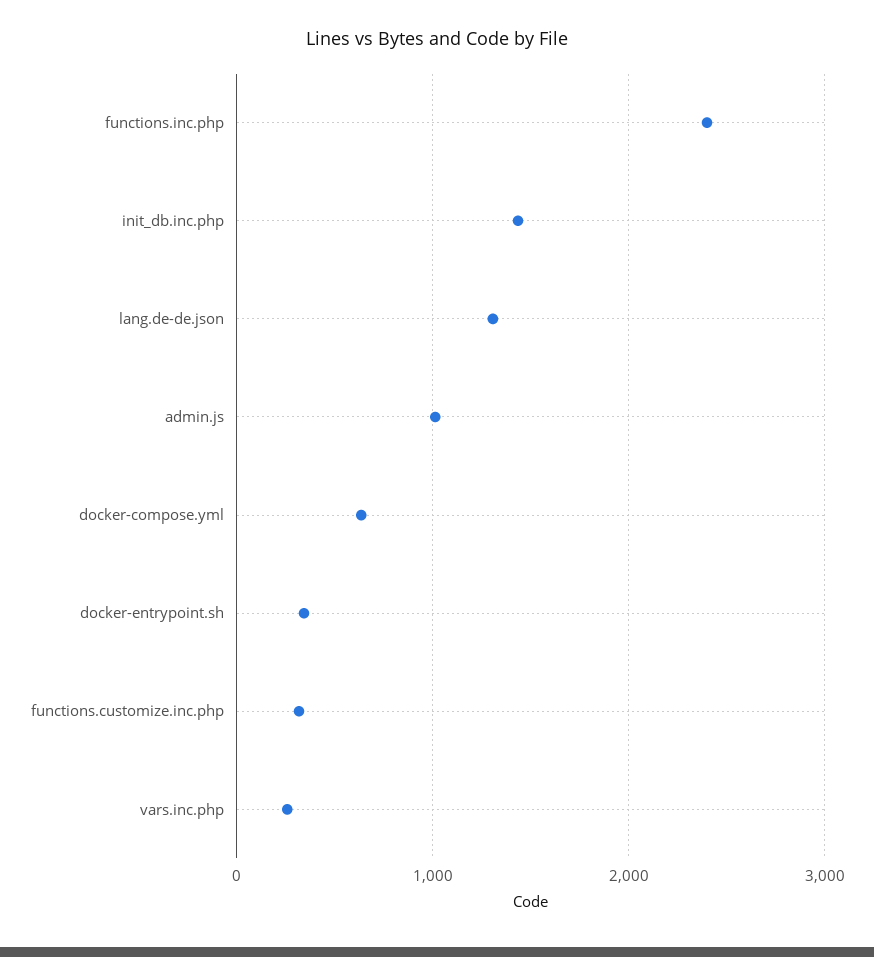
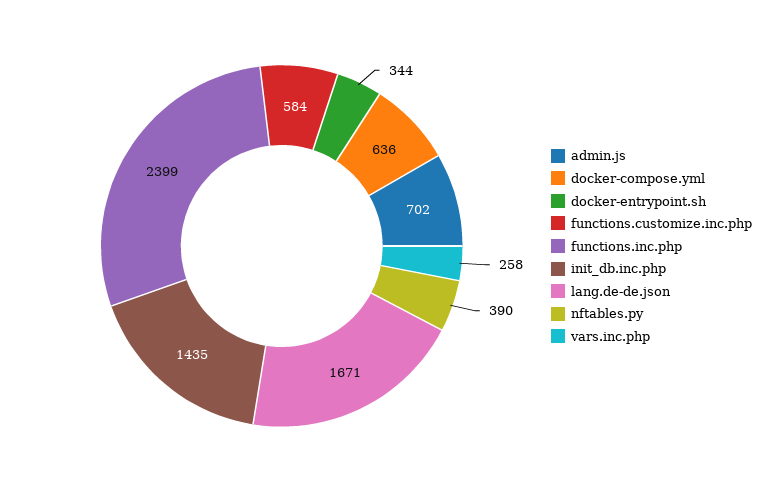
lang.de-de.json: 1300 -> 1671
admin.js: 1000 -> 702
functions.customize.inc.php: 300 -> 584
nftables.py: none -> 390

